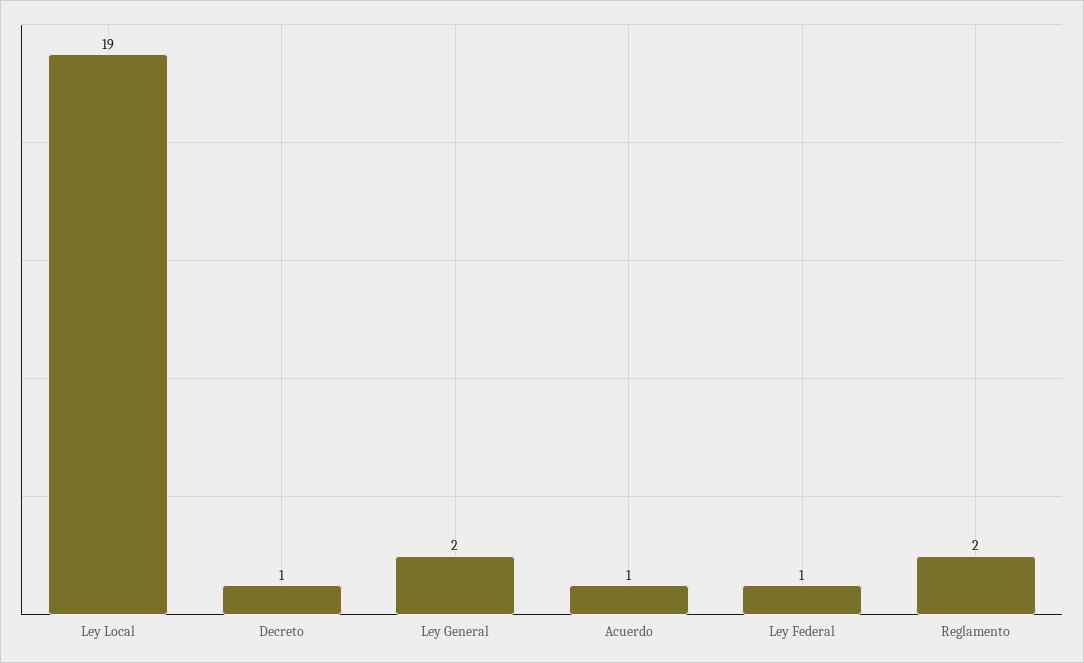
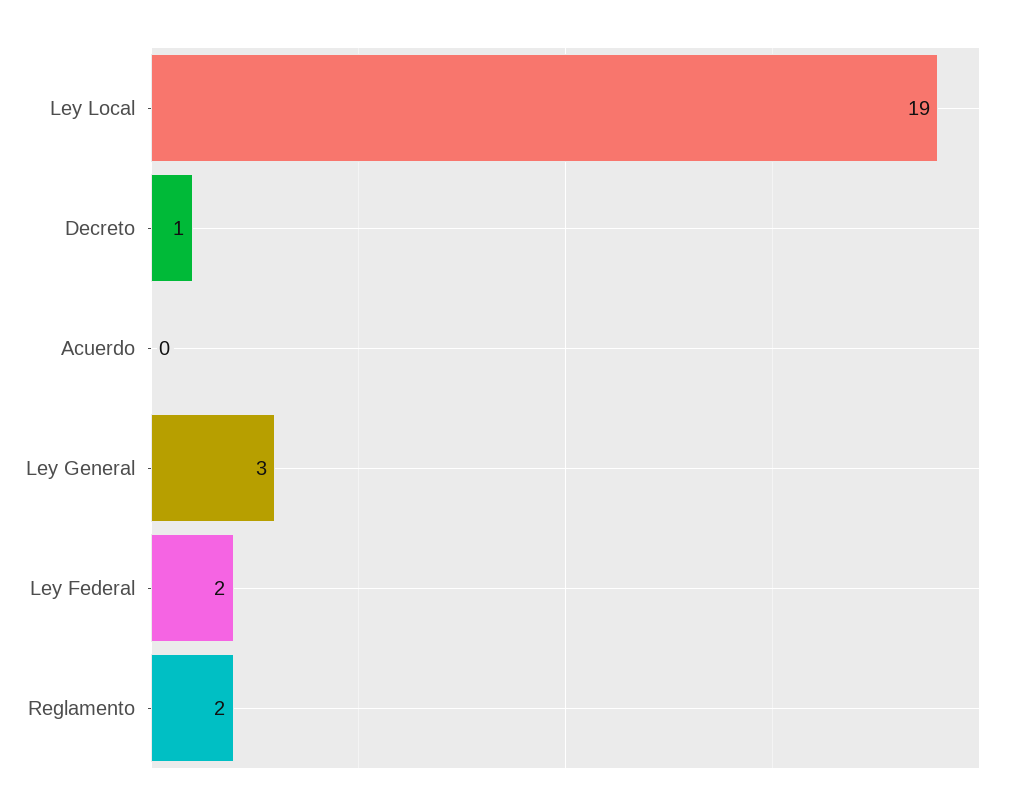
Ley General: 2 -> 3
Acuerdo: 1 -> 0
Ley Federal: 1 -> 2

